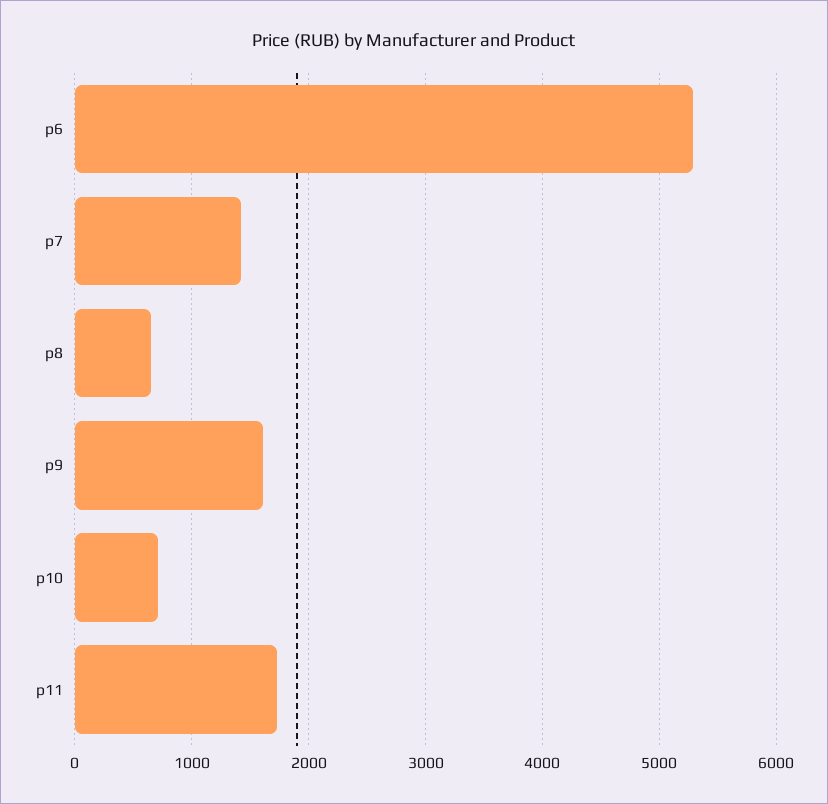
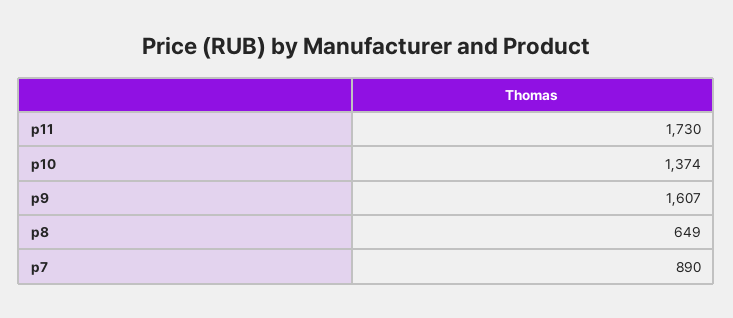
p6: 5300 -> none
p7: 1400 -> 890
p10: 700 -> 1374

